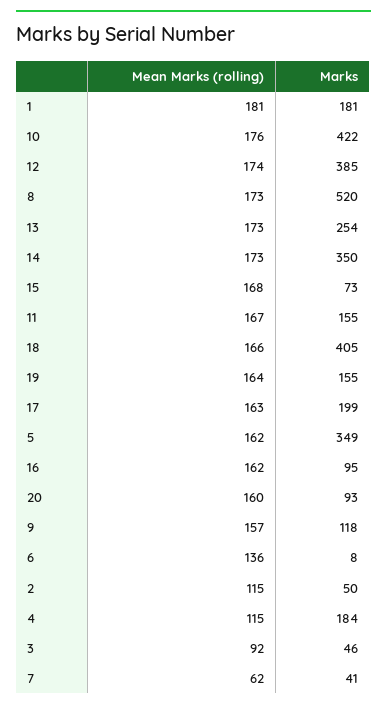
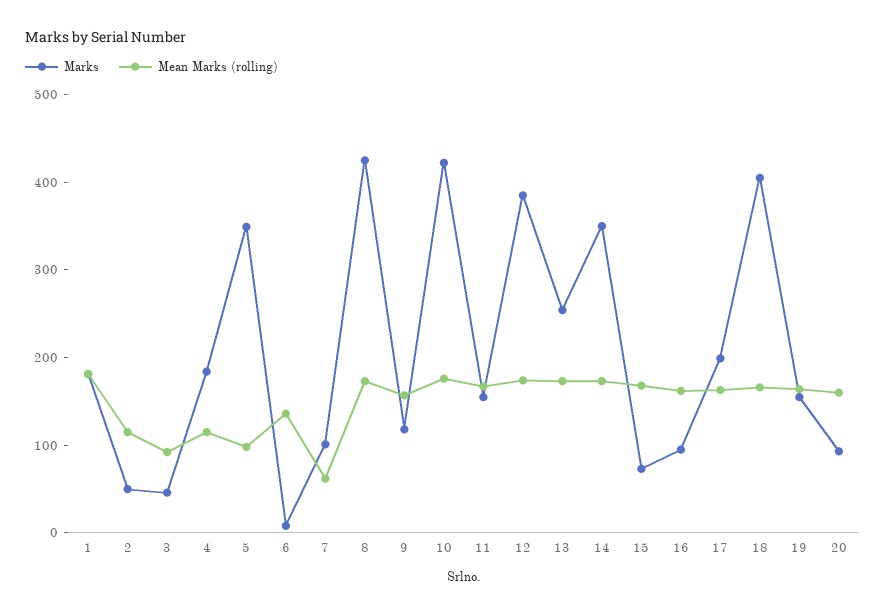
Marks, 8: 520 -> 420
Mean Marks (rolling), 5: 162 -> 100
Marks, 7: 41 -> 100

